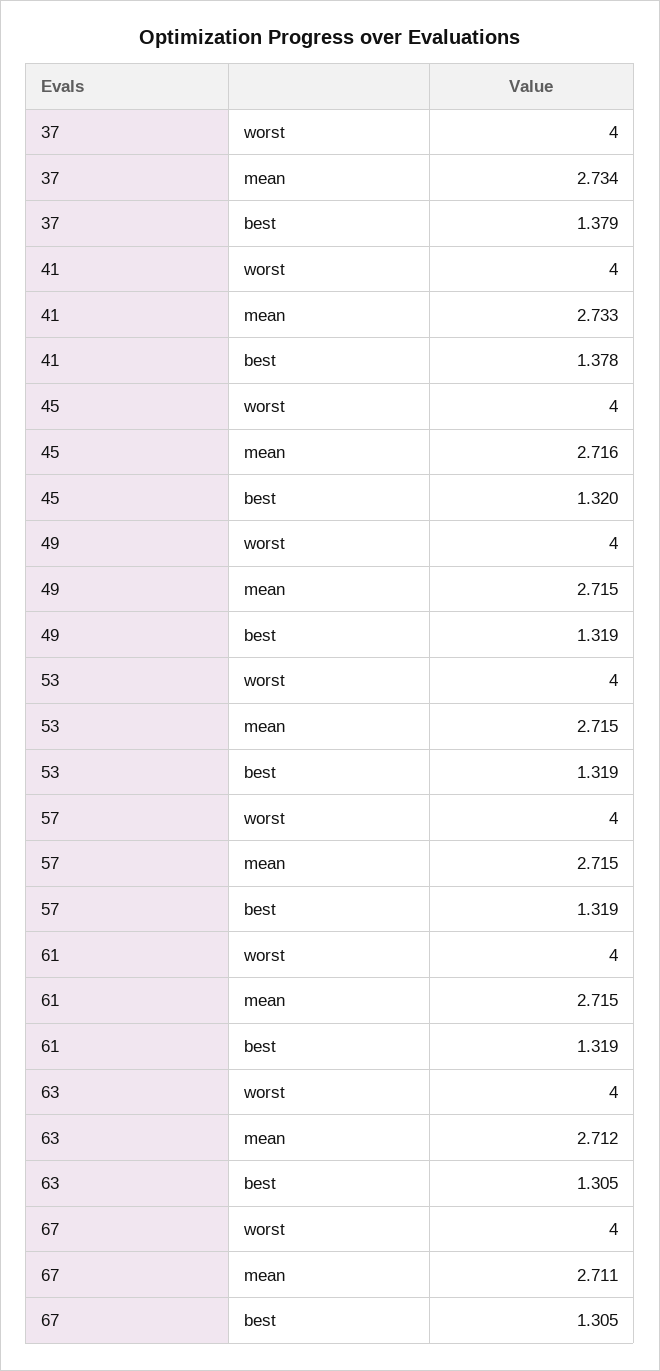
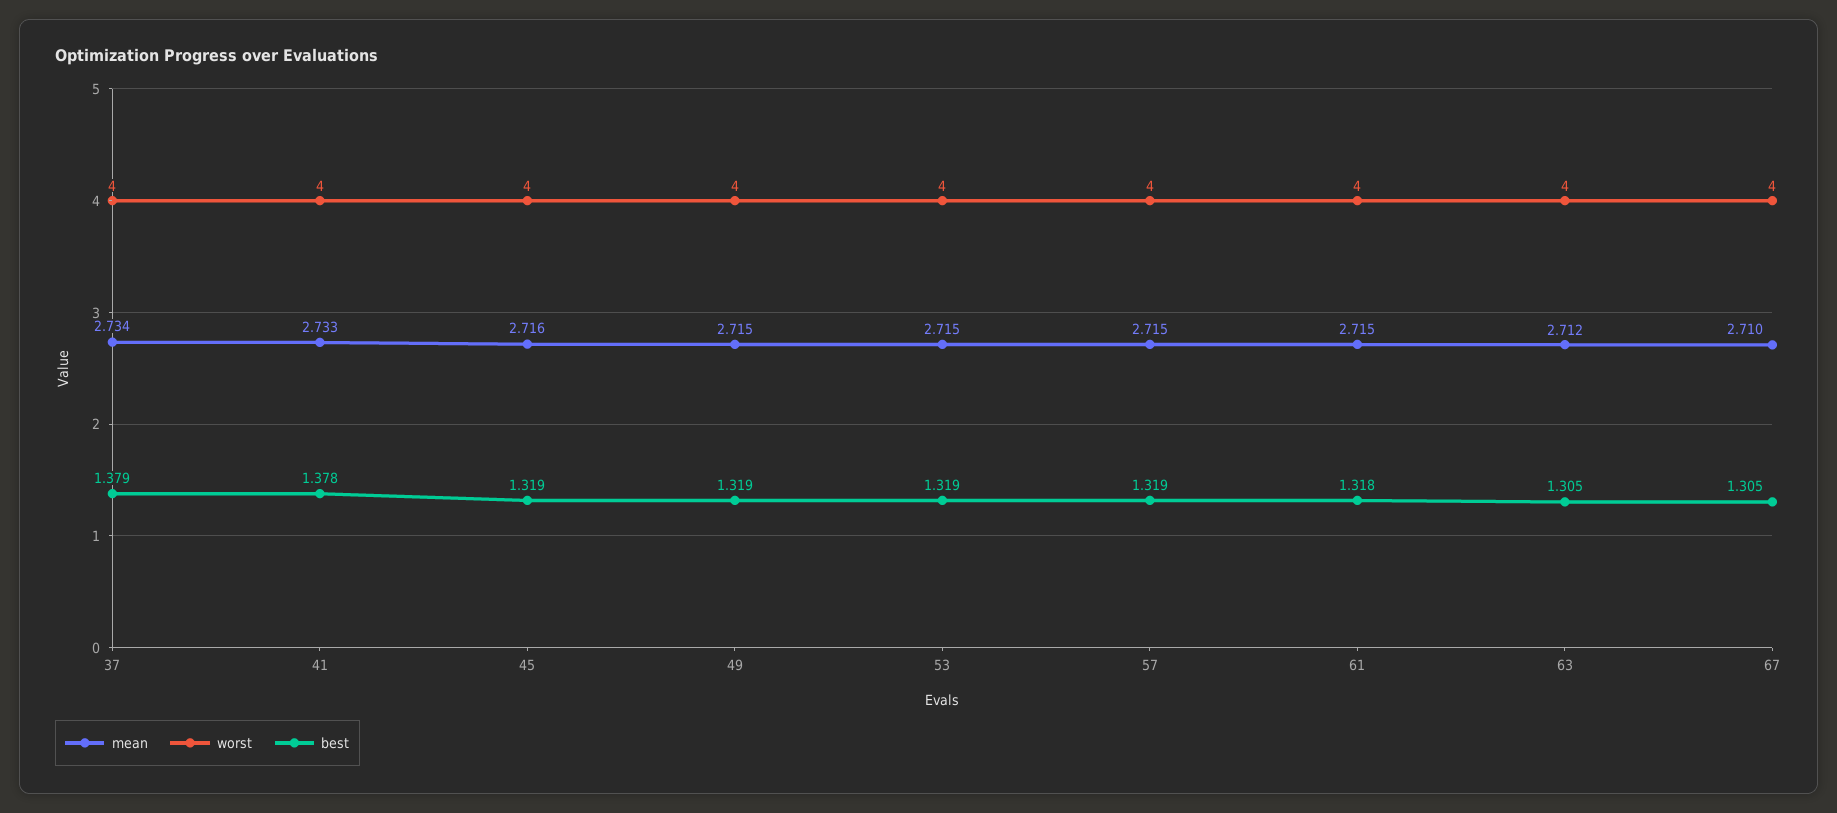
best, 45: 1.32 -> 1.319
best, 61: 1.319 -> 1.318
mean, 67: 2.711 -> 2.71

